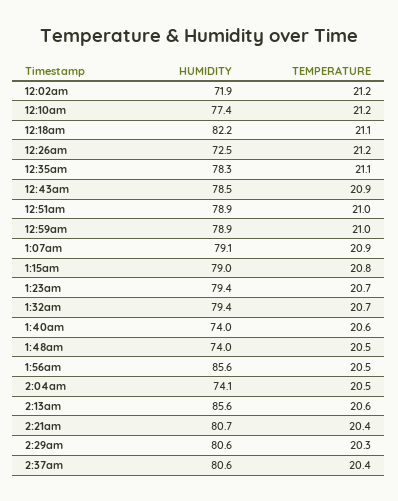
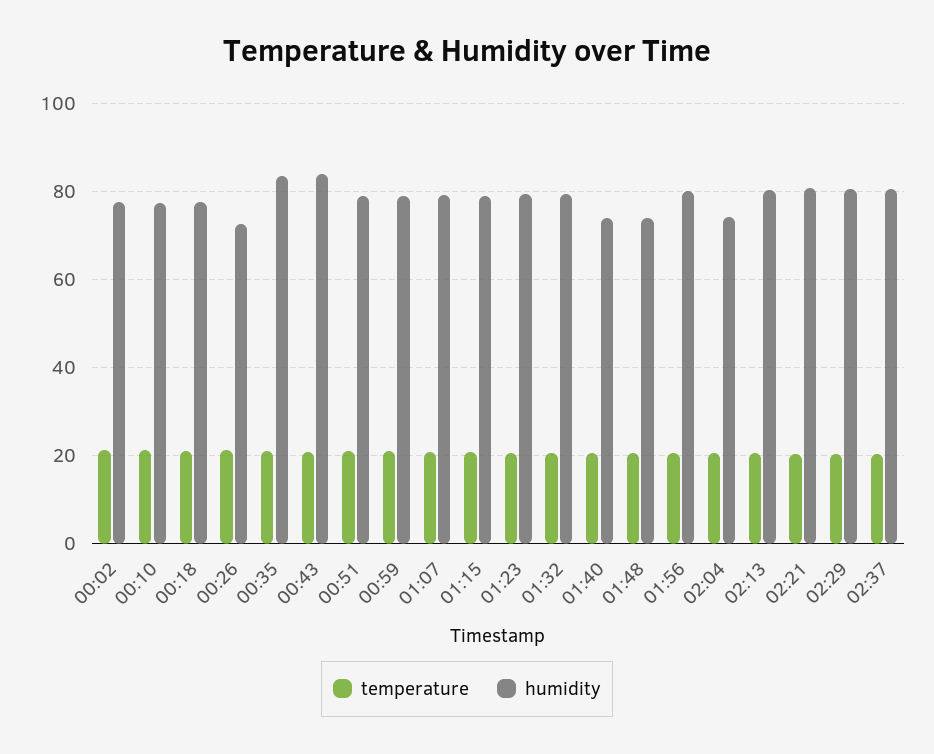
HUMIDITY, 12:02am: 71.9 -> 78
HUMIDITY, 12:18am: 82.2 -> 78
HUMIDITY, 12:35am: 78.3 -> 84
HUMIDITY, 12:43am: 78.5 -> 84
HUMIDITY, 1:56am: 85.6 -> 80
HUMIDITY, 2:13am: 85.6 -> 80

